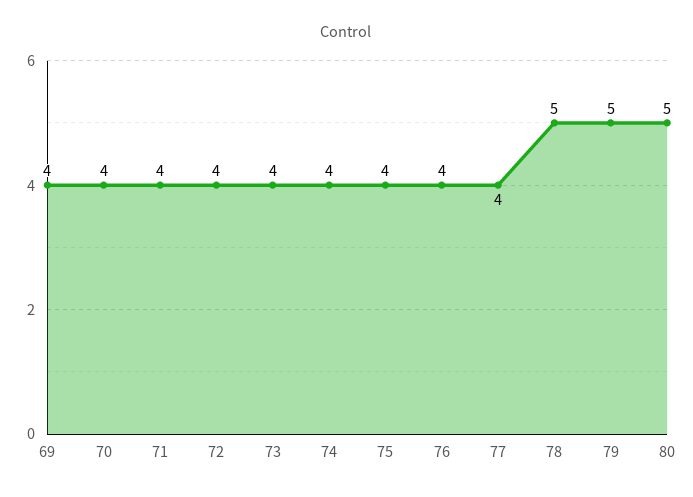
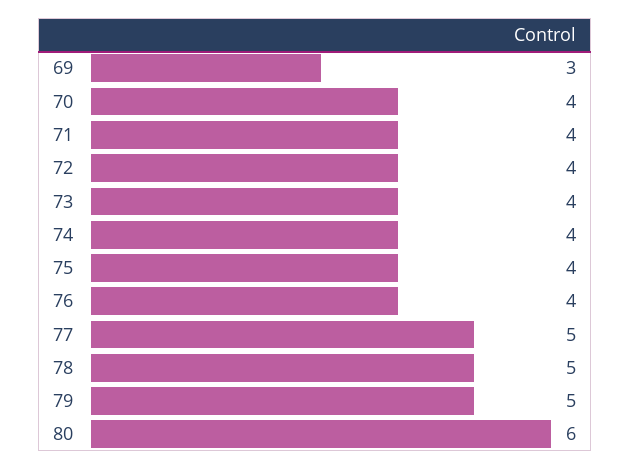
69: 4 -> 3
77: 4 -> 5
80: 5 -> 6

